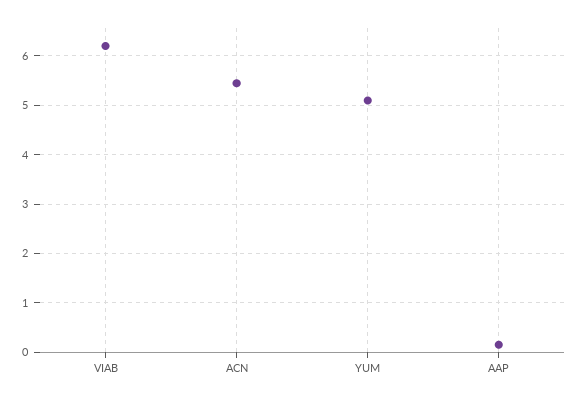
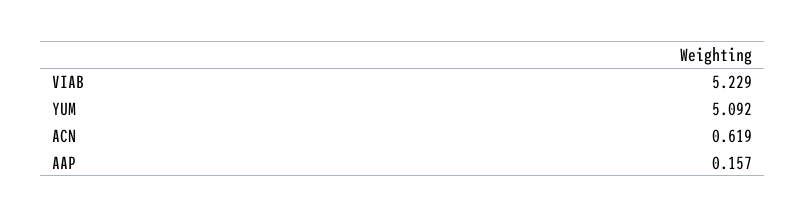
VIAB: 6.2 -> 5.229
ACN: 5.4 -> 0.619

